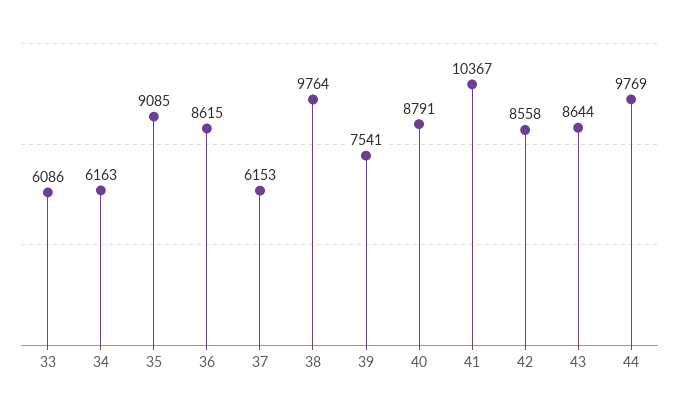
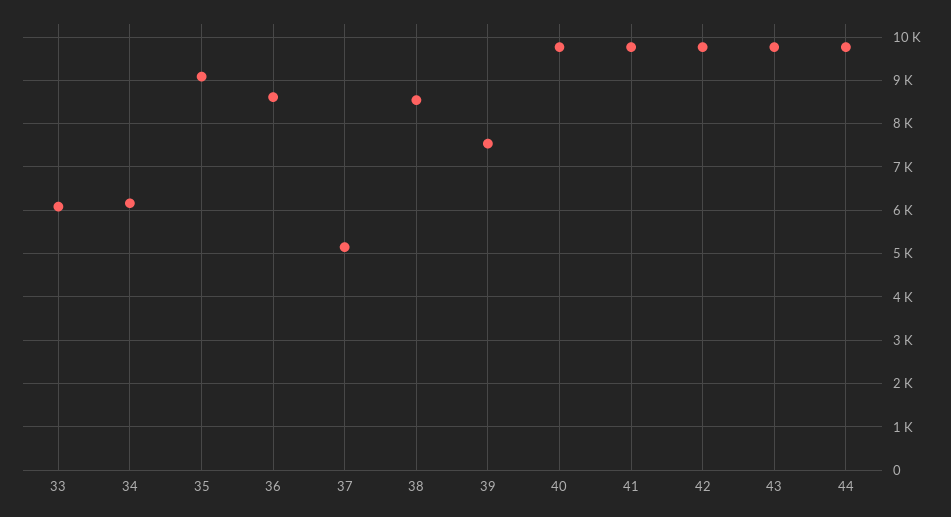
37: 6153 -> 5200
38: 9764 -> 8600
40: 8791 -> 9800
41: 10367 -> 9800
42: 8558 -> 9800
43: 8644 -> 9800

